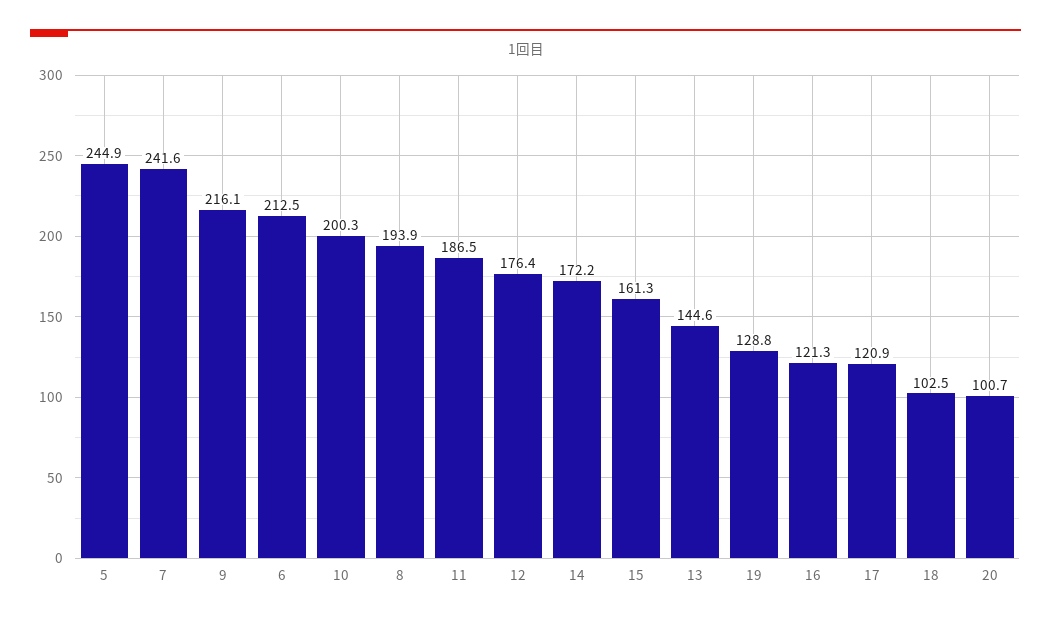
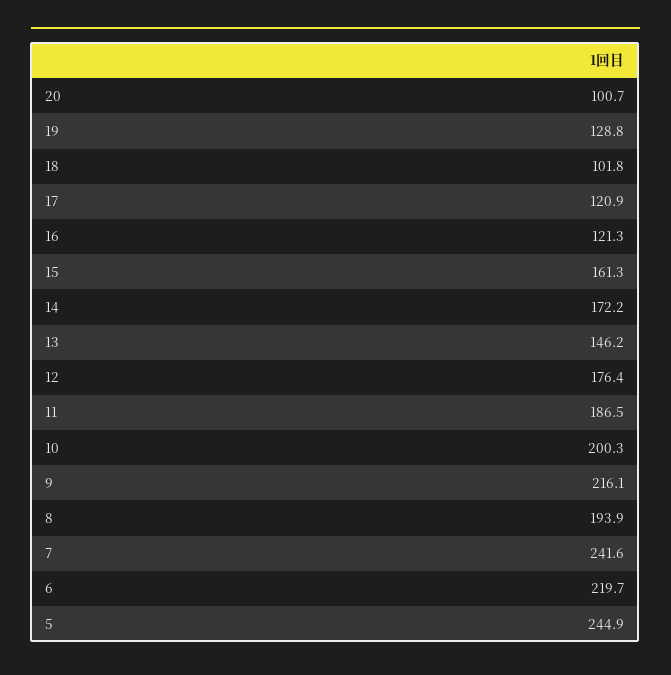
6: 212.5 -> 219.7
13: 144.6 -> 146.2
18: 102.5 -> 101.8

